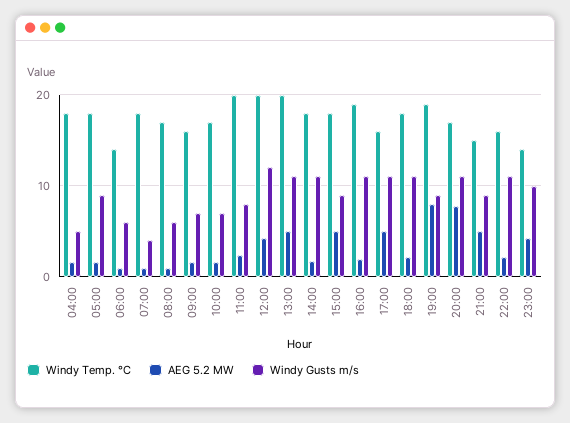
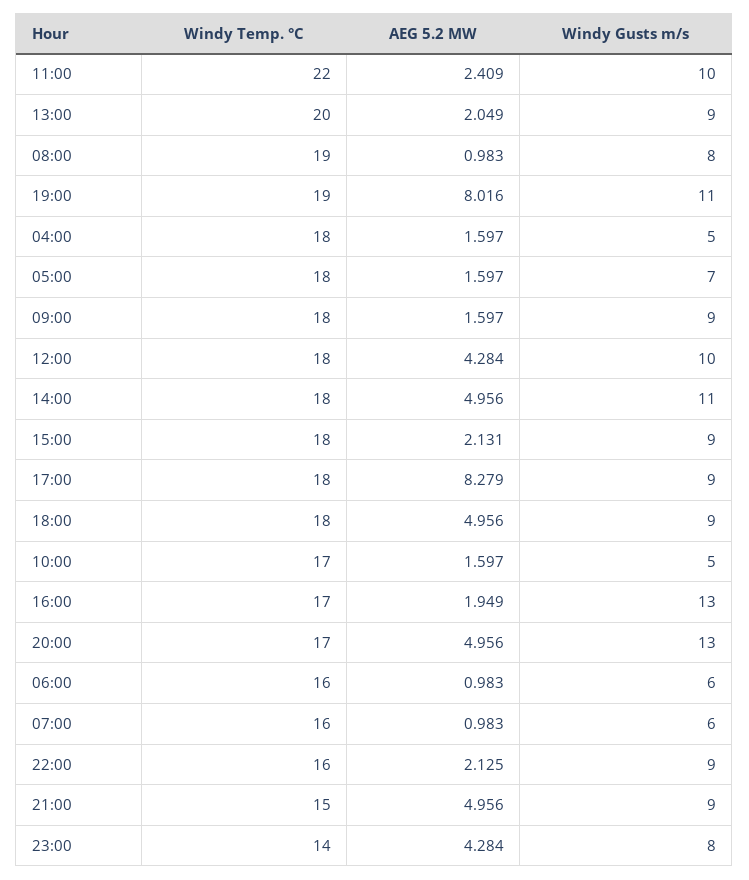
Windy Gusts m/s, 05:00: 9 -> 7
Windy Temp. °C, 06:00: 14 -> 16
Windy Temp. °C, 07:00: 18 -> 16
Windy Gusts m/s, 07:00: 4 -> 6
Windy Temp. °C, 08:00: 17 -> 19
Windy Gusts m/s, 08:00: 6 -> 8
Windy Temp. °C, 09:00: 16 -> 18
Windy Gusts m/s, 09:00: 7 -> 9
Windy Gusts m/s, 10:00: 7 -> 5
Windy Temp. °C, 11:00: 20 -> 22
Windy Gusts m/s, 11:00: 8 -> 10
Windy Temp. °C, 12:00: 20 -> 18
Windy Gusts m/s, 12:00: 12 -> 10
AEG 5.2 MW, 13:00: 5 -> 2.049
Windy Gusts m/s, 13:00: 11 -> 9
AEG 5.2 MW, 14:00: 2 -> 4.956
AEG 5.2 MW, 15:00: 5 -> 2.131
Windy Temp. °C, 16:00: 19 -> 17
Windy Gusts m/s, 16:00: 11 -> 13
Windy Temp. °C, 17:00: 16 -> 18
AEG 5.2 MW, 17:00: 5 -> 8.279
Windy Gusts m/s, 17:00: 11 -> 9
AEG 5.2 MW, 18:00: 2 -> 4.956
Windy Gusts m/s, 18:00: 11 -> 9
Windy Gusts m/s, 19:00: 9 -> 11
AEG 5.2 MW, 20:00: 8 -> 4.956
Windy Gusts m/s, 20:00: 11 -> 13
Windy Gusts m/s, 22:00: 11 -> 9
Windy Gusts m/s, 23:00: 10 -> 8

